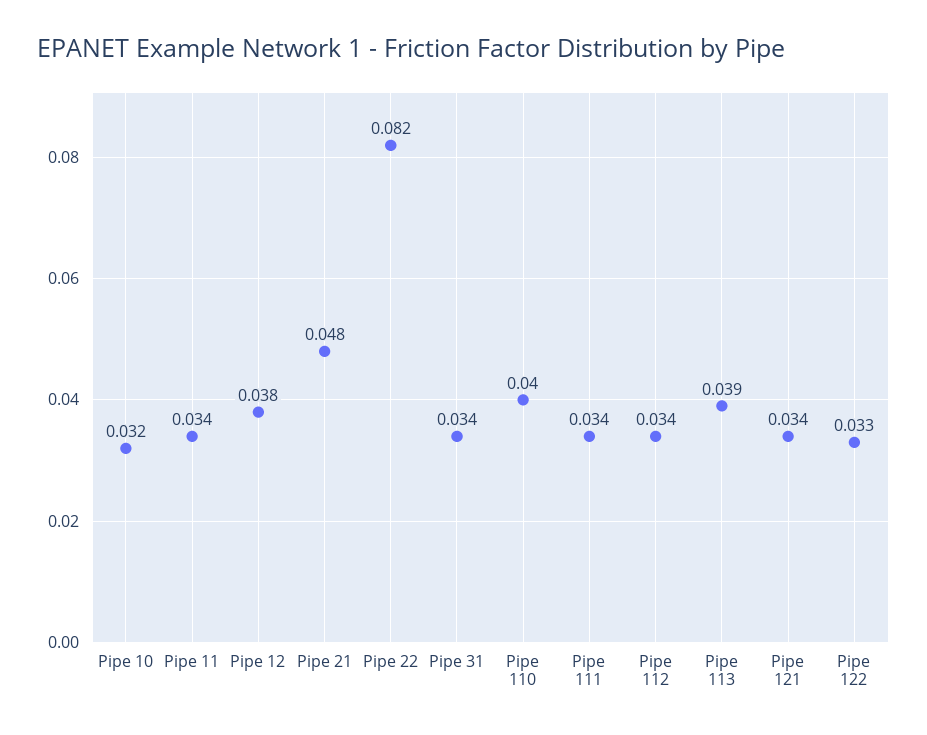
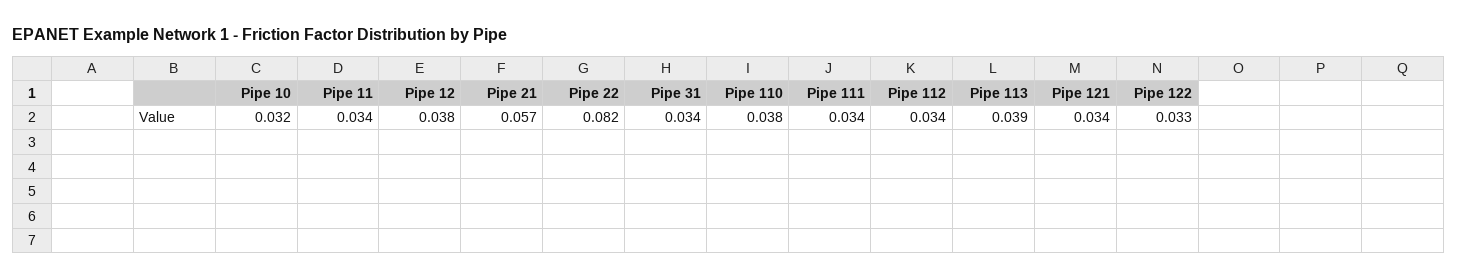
Pipe 21: 0.048 -> 0.057
Pipe 110: 0.04 -> 0.038

